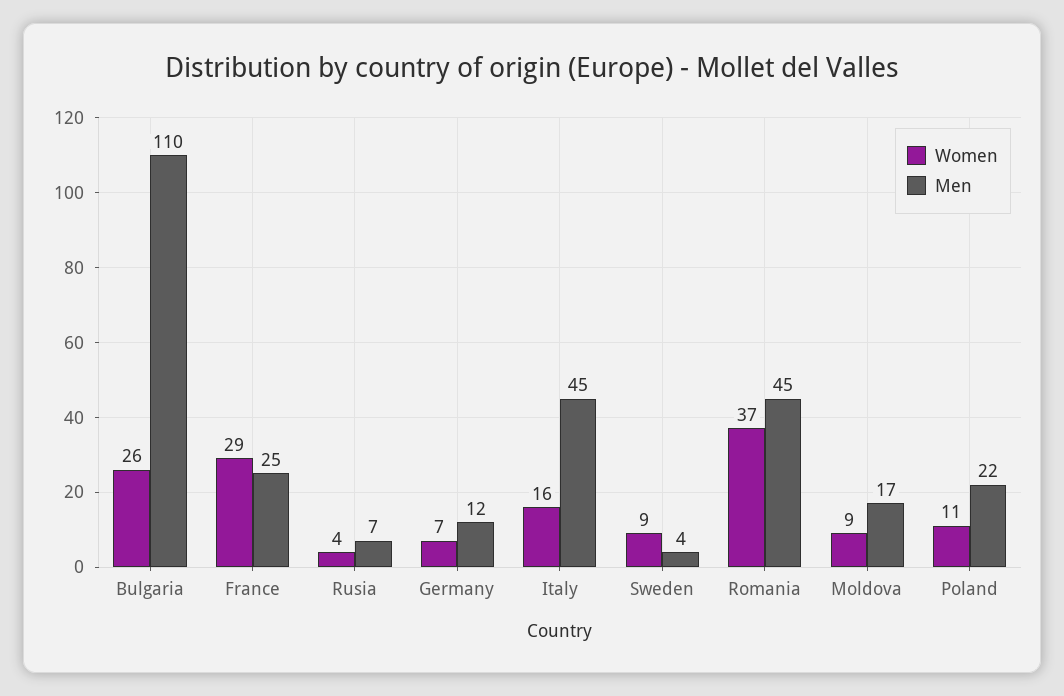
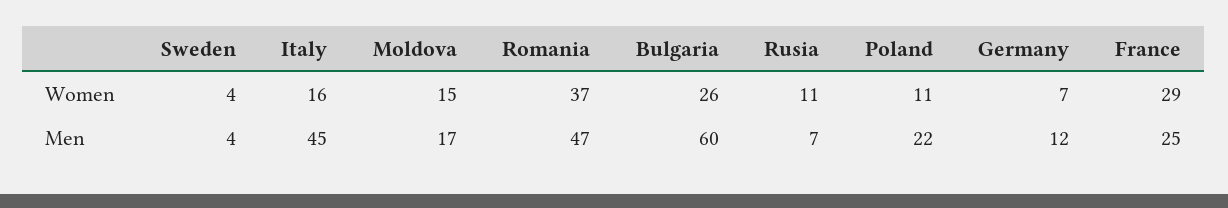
Men, Bulgaria: 110 -> 60
Women, Rusia: 4 -> 11
Women, Sweden: 9 -> 4
Men, Romania: 45 -> 47
Women, Moldova: 9 -> 15

